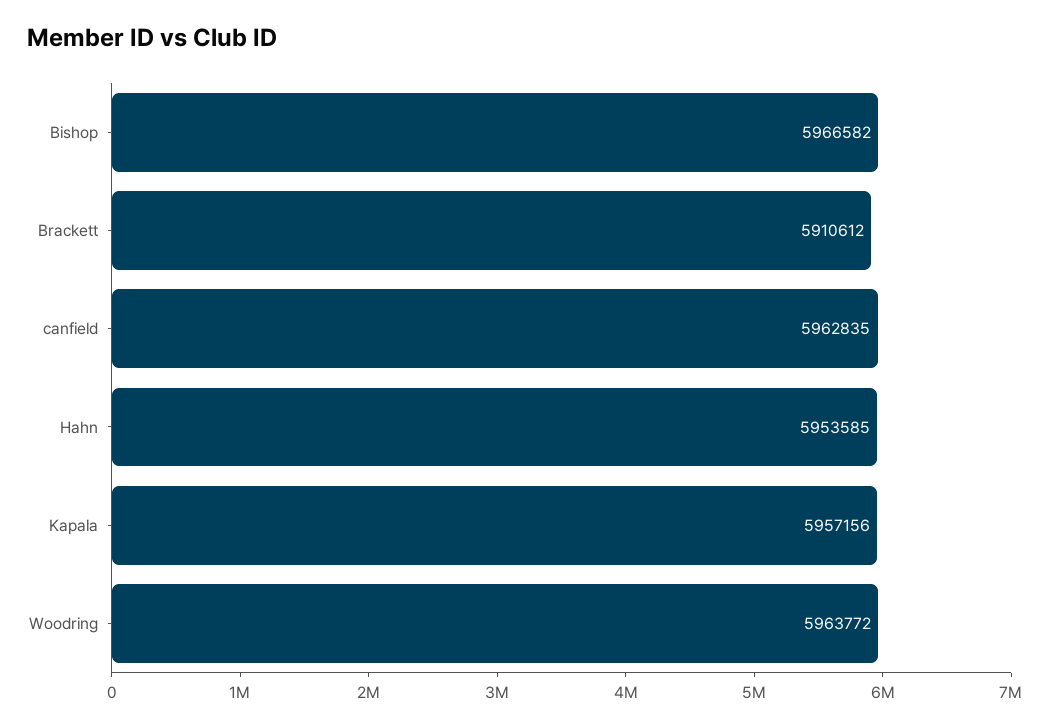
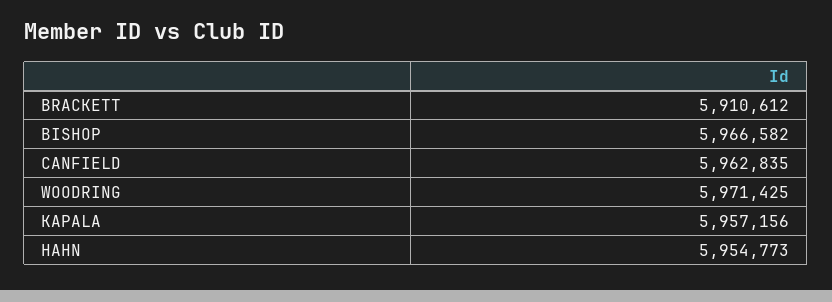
Hahn: 5953585 -> 5954773
Woodring: 5963772 -> 5971425

